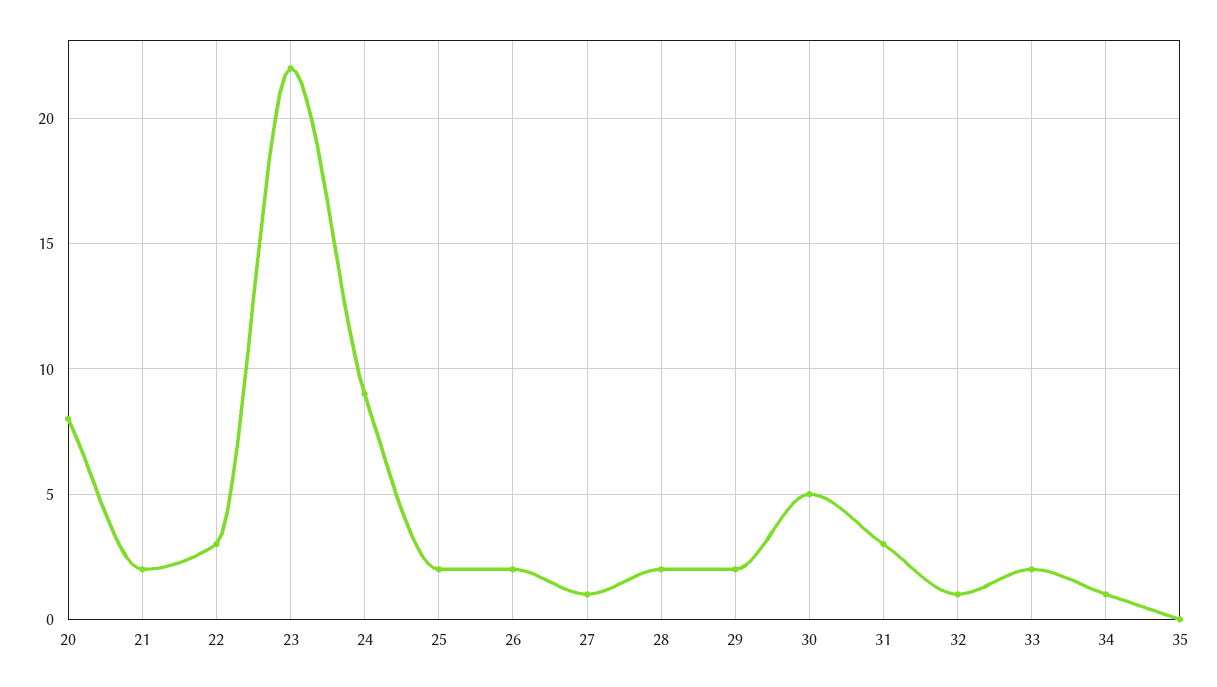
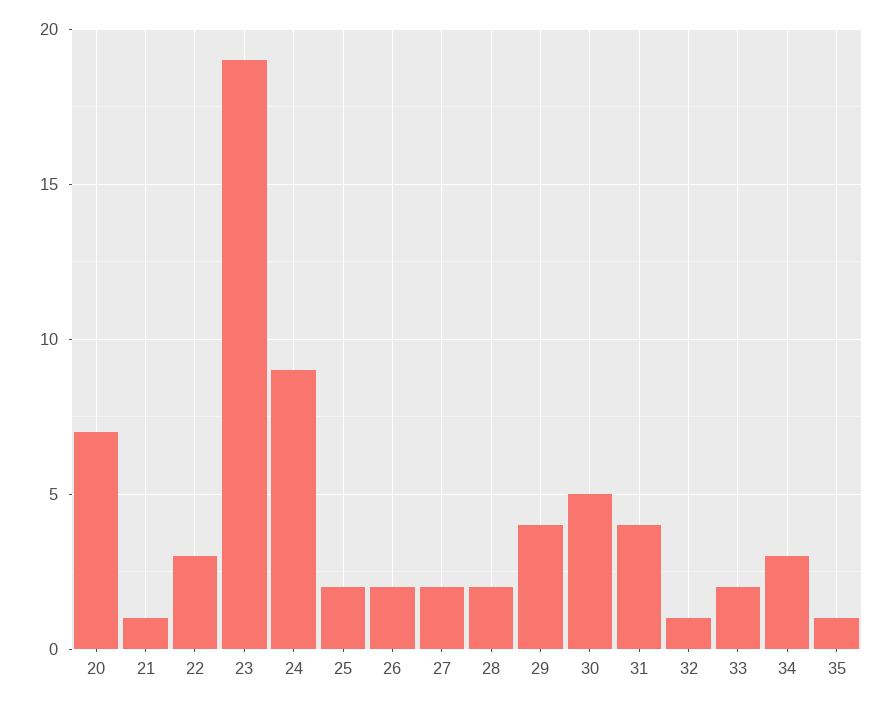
20: 8 -> 7
21: 2 -> 1
23: 22 -> 19
27: 1 -> 2
29: 2 -> 4
31: 3 -> 4
34: 1 -> 3
35: 0 -> 1

